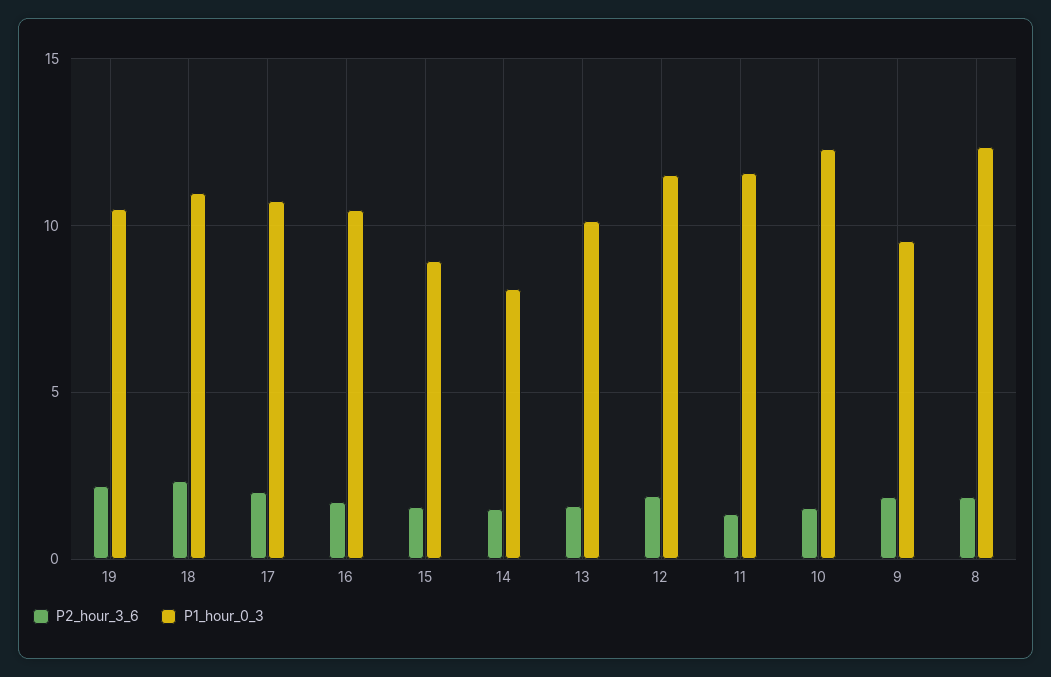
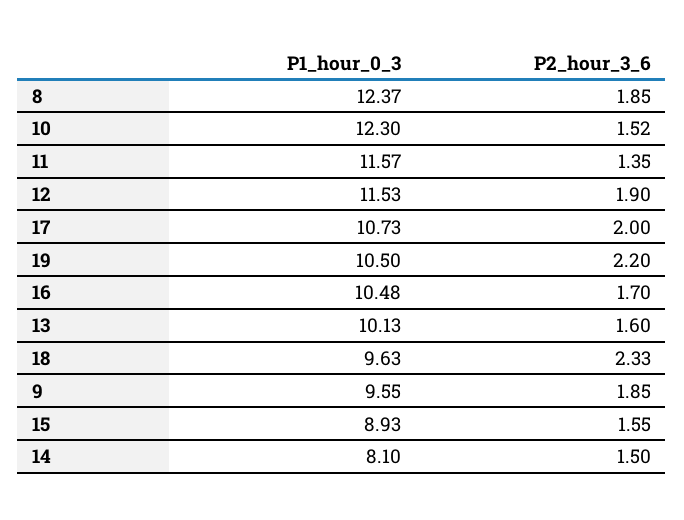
P1_hour_0_3, 18: 11 -> 9.63

